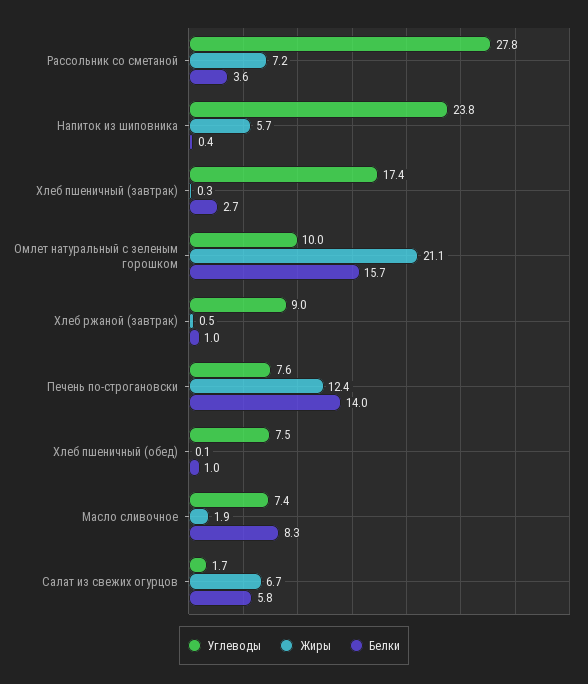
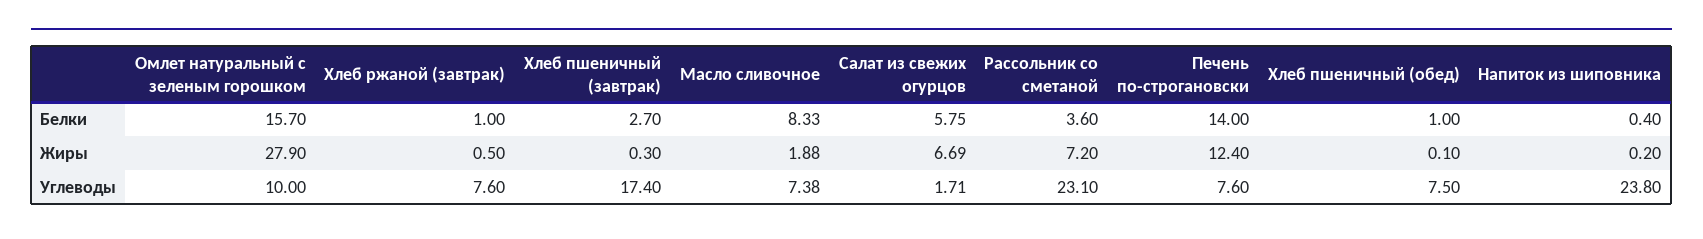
Углеводы, Рассольник со сметаной: 27.8 -> 23.1
Жиры, Напиток из шиповника: 5.7 -> 0.2
Жиры, Омлет натуральный с зеленым горошком: 21.1 -> 27.9
Углеводы, Хлеб ржаной (завтрак): 9 -> 7.6

